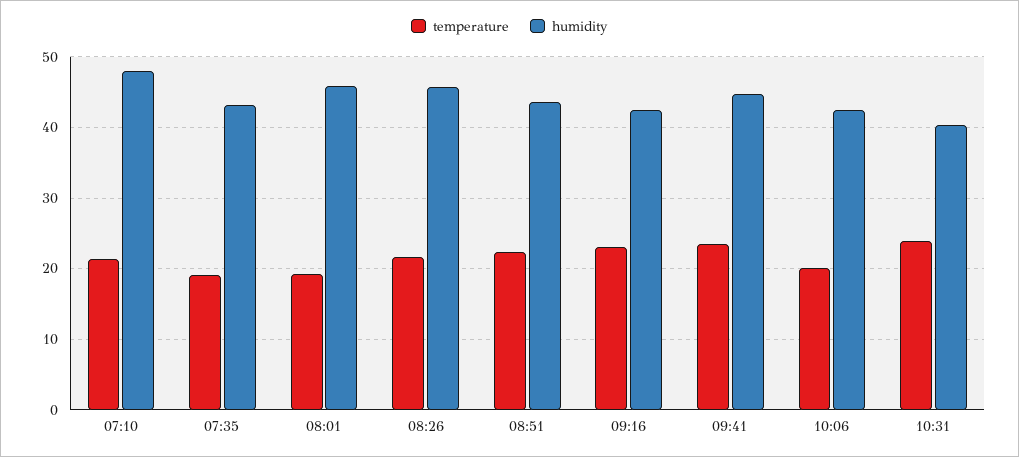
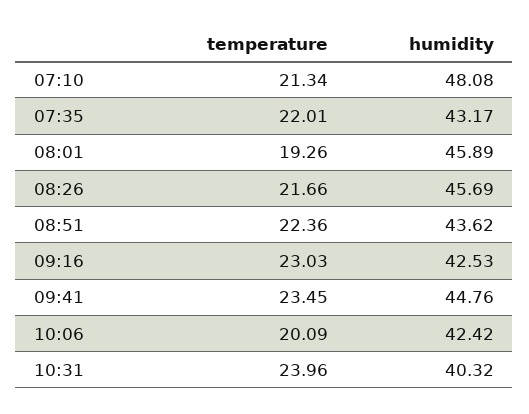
temperature, 07:35: 19 -> 22.01

